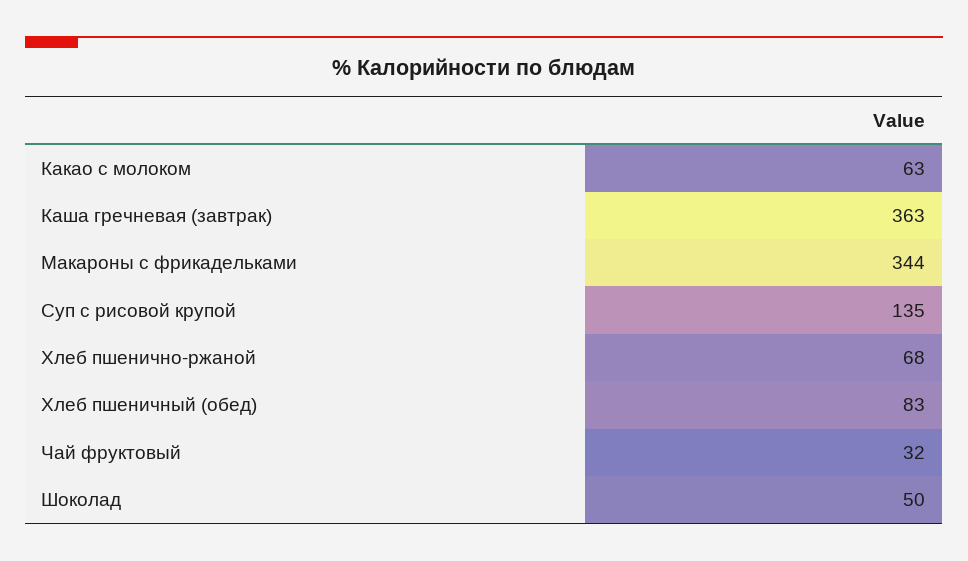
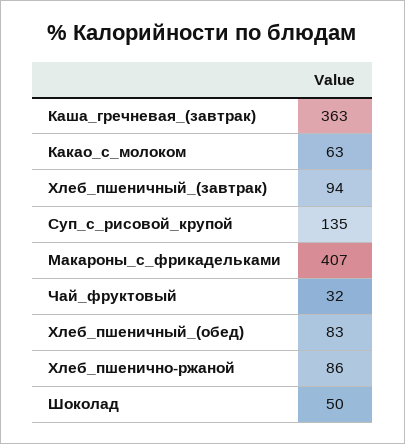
Макароны с фрикадельками: 344 -> 407
Хлеб пшенично-ржаной: 68 -> 86
Хлеб_пшеничный_(завтрак): none -> 94

